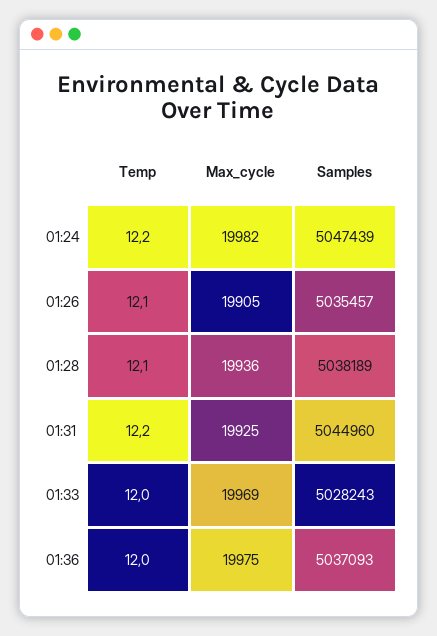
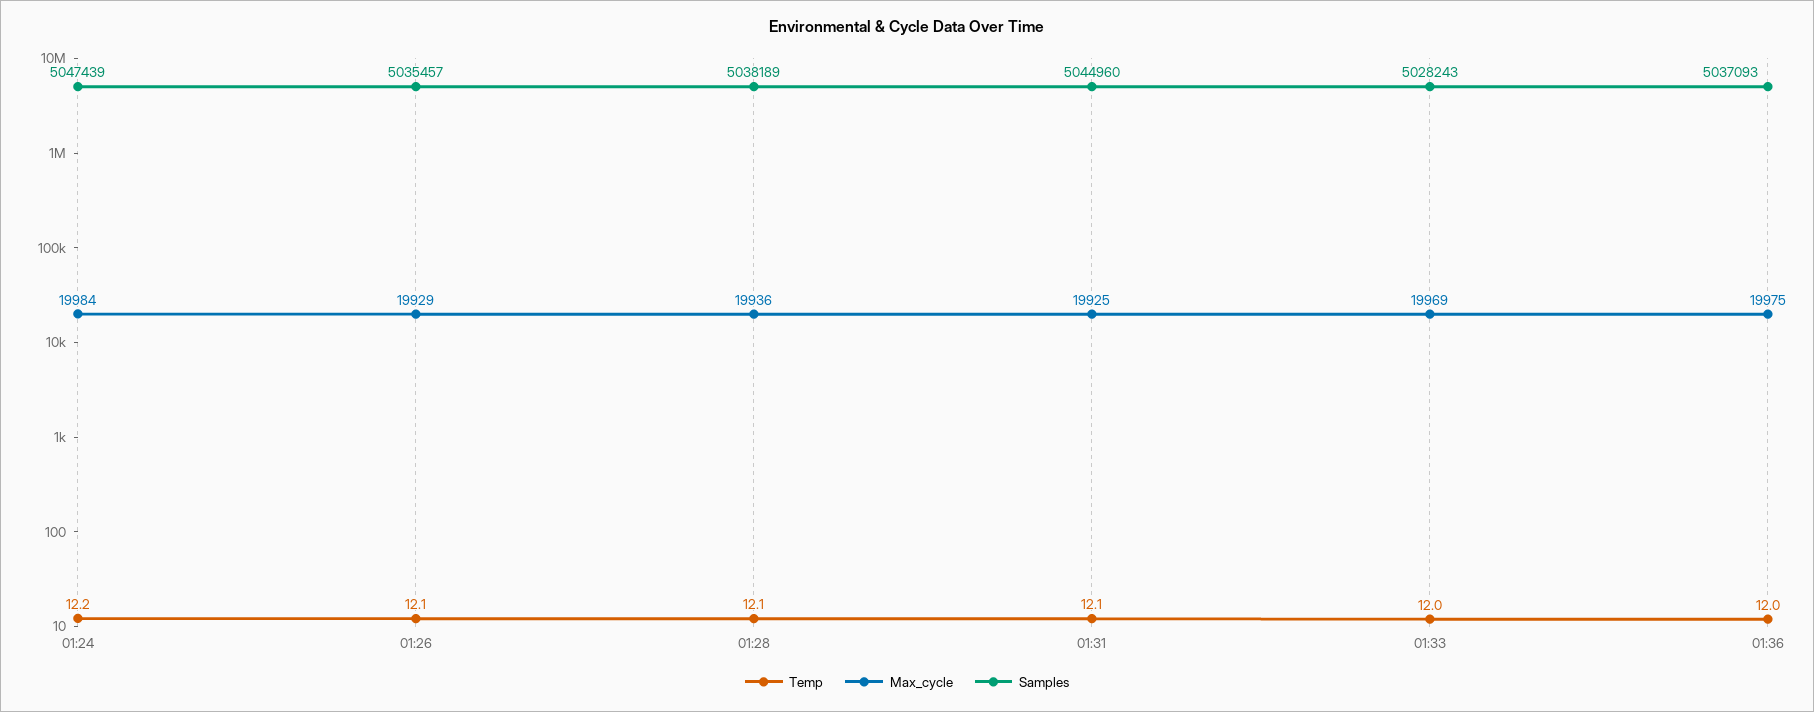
Max_cycle, 01:24: 19982 -> 19984
Max_cycle, 01:26: 19905 -> 19929
Temp, 01:31: 12.2 -> 12.1

